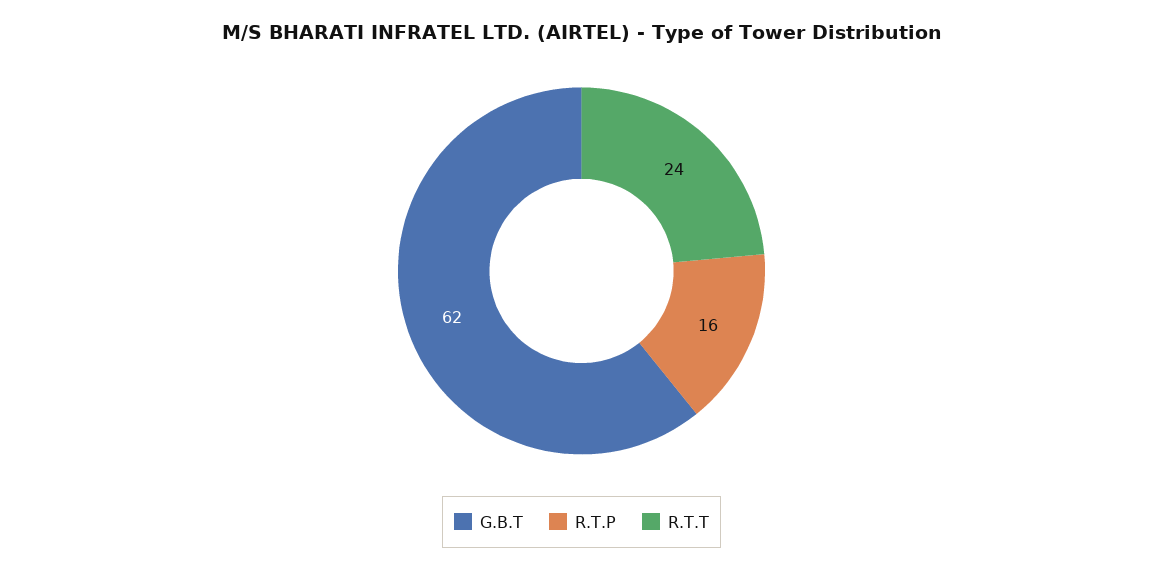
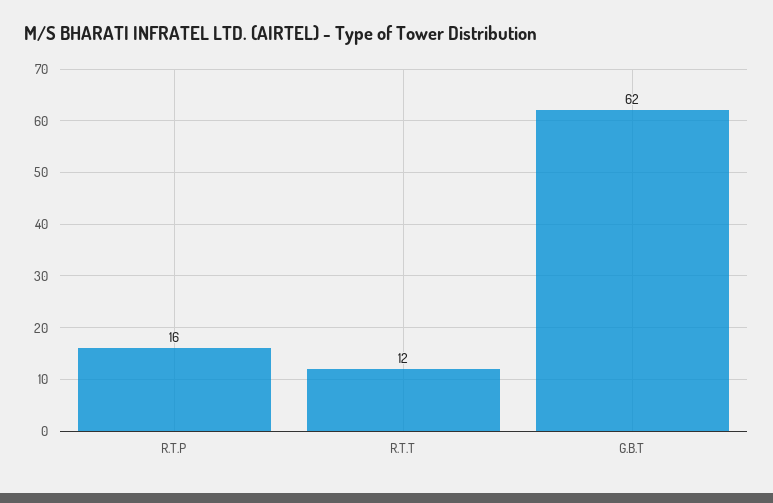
R.T.T: 24 -> 12

